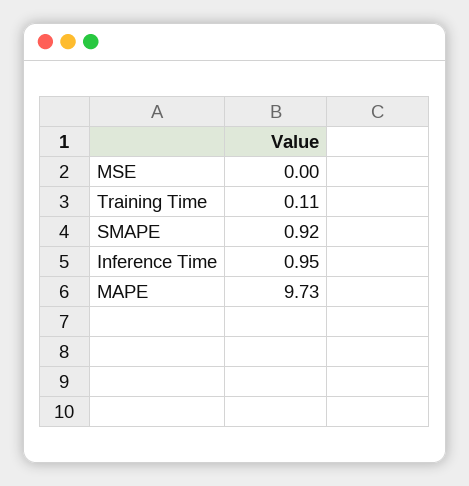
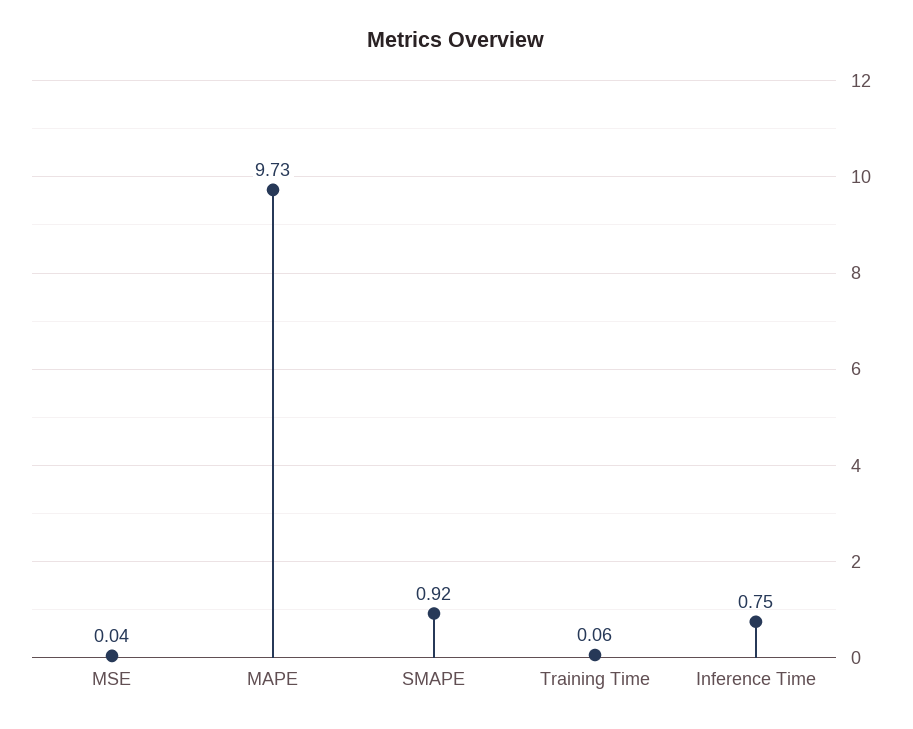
MSE: 0 -> 0.04
Training Time: 0.11 -> 0.06
Inference Time: 0.95 -> 0.75

